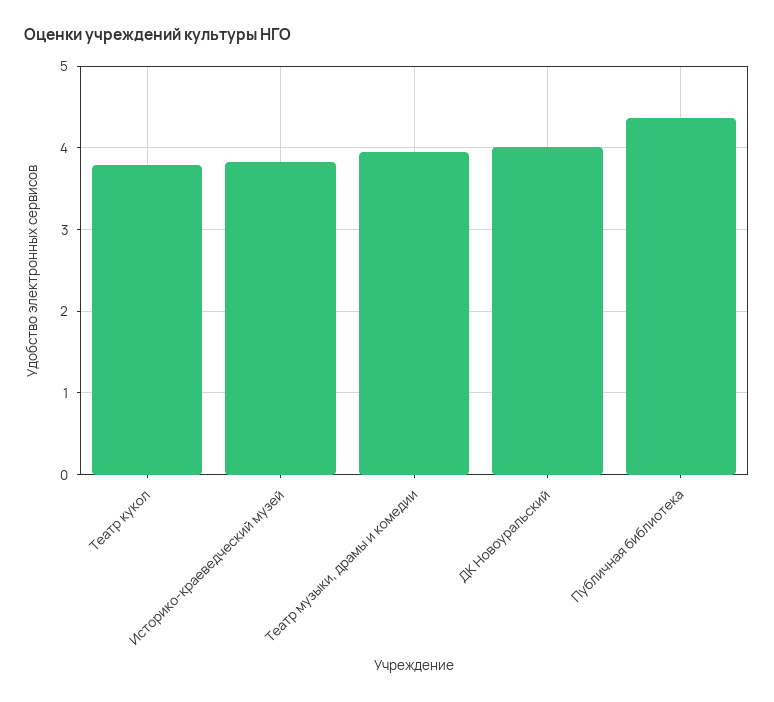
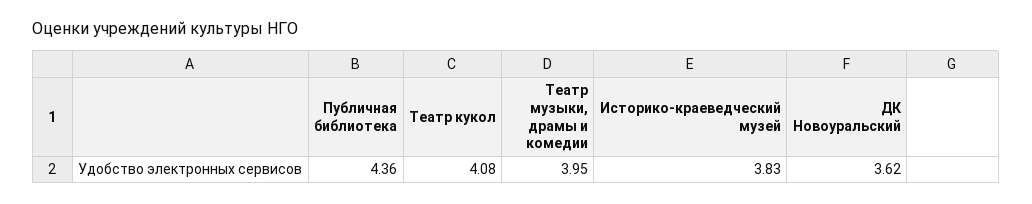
Театр кукол: 3.8 -> 4.08
ДК Новоуральский: 4 -> 3.62

